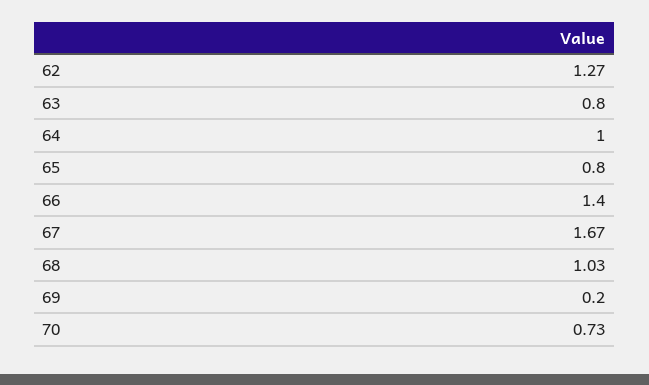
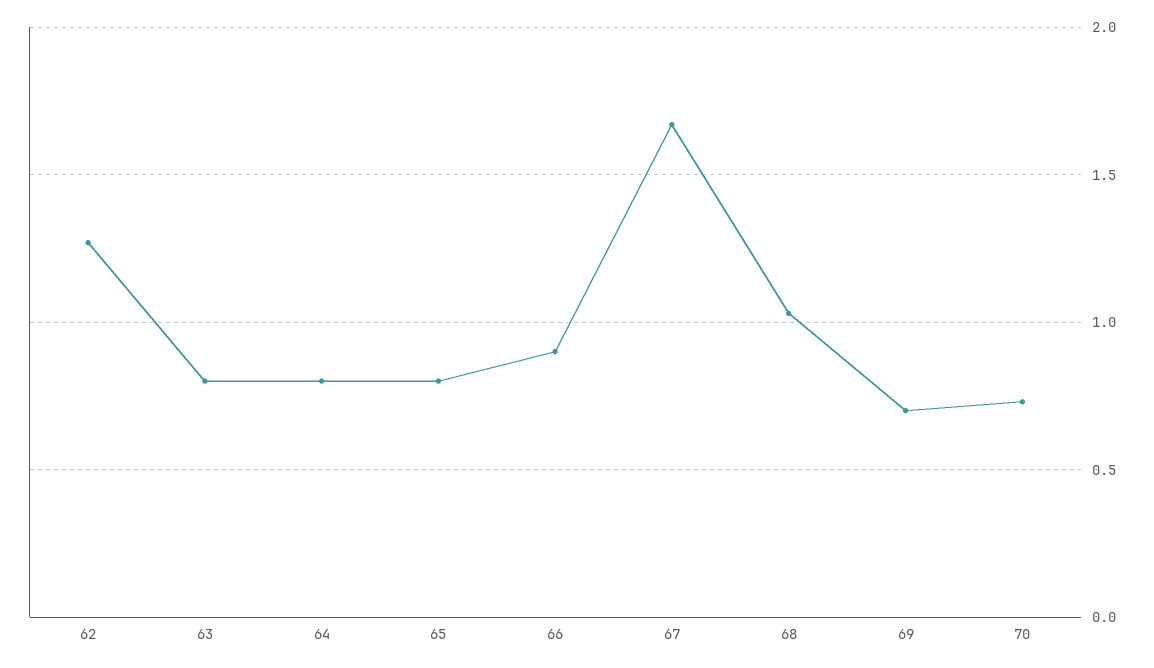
64: 1 -> 0.8
66: 1.4 -> 0.9
69: 0.2 -> 0.7

